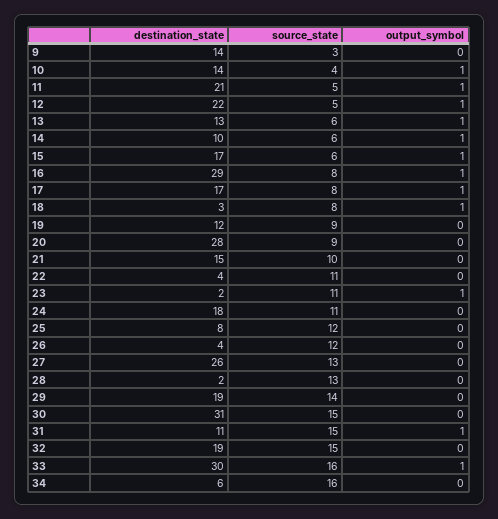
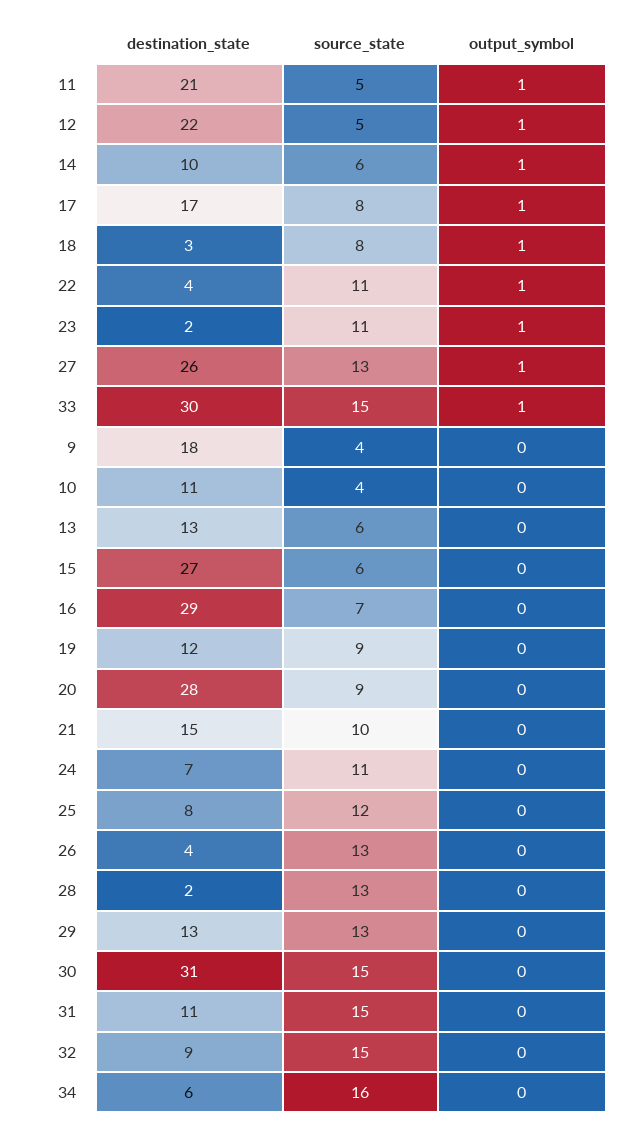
destination_state, 9: 14 -> 18
source_state, 9: 3 -> 4
destination_state, 10: 14 -> 11
output_symbol, 10: 1 -> 0
output_symbol, 13: 1 -> 0
destination_state, 15: 17 -> 27
output_symbol, 15: 1 -> 0
source_state, 16: 8 -> 7
output_symbol, 16: 1 -> 0
output_symbol, 22: 0 -> 1
destination_state, 24: 18 -> 7
source_state, 26: 12 -> 13
output_symbol, 27: 0 -> 1
destination_state, 29: 19 -> 13
source_state, 29: 14 -> 13
output_symbol, 31: 1 -> 0
destination_state, 32: 19 -> 9
source_state, 33: 16 -> 15

